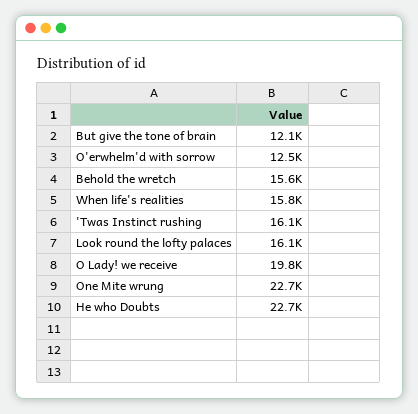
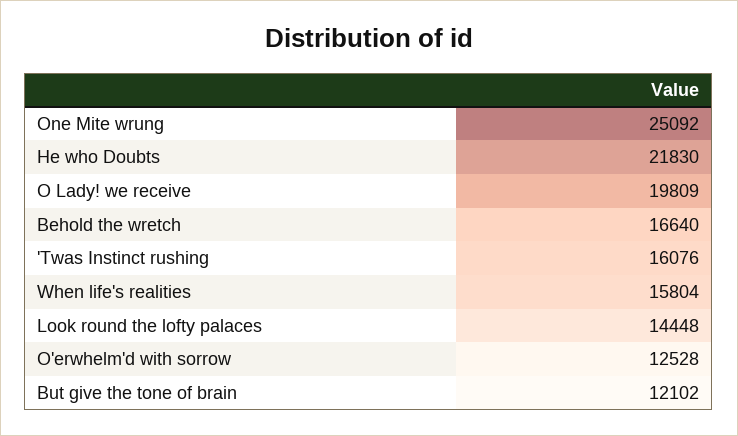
Behold the wretch: 15600 -> 16640
Look round the lofty palaces: 16100 -> 14448
One Mite wrung: 22700 -> 25092
He who Doubts: 22700 -> 21830

